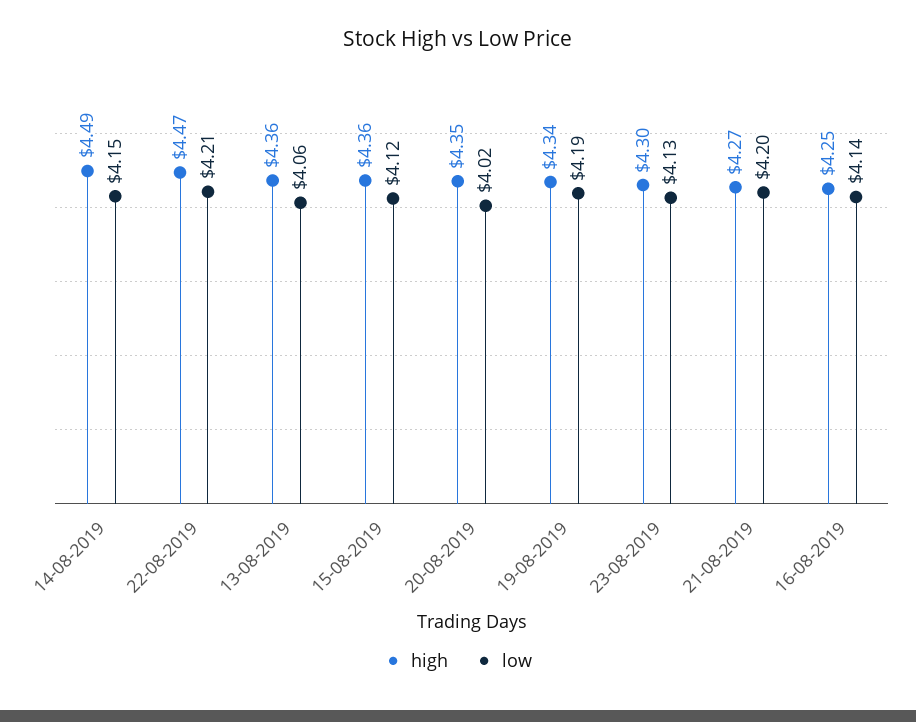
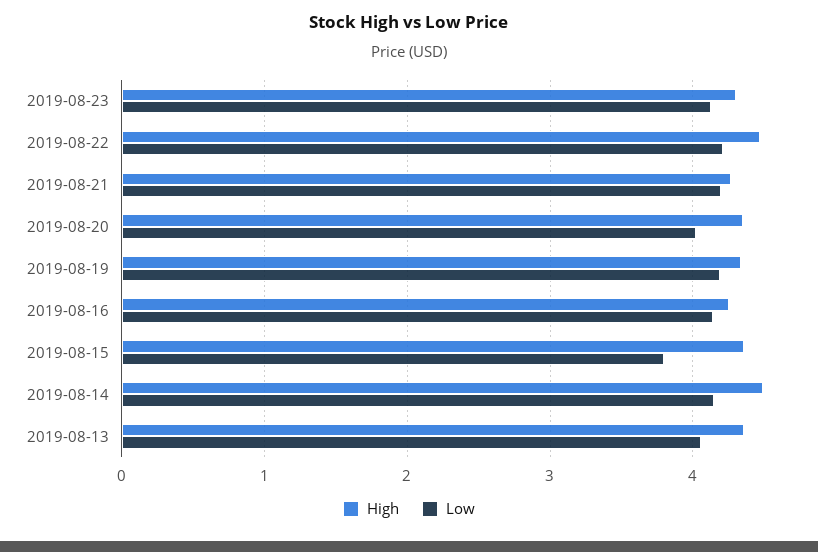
low, 15-08-2019: 4.12 -> 3.8

